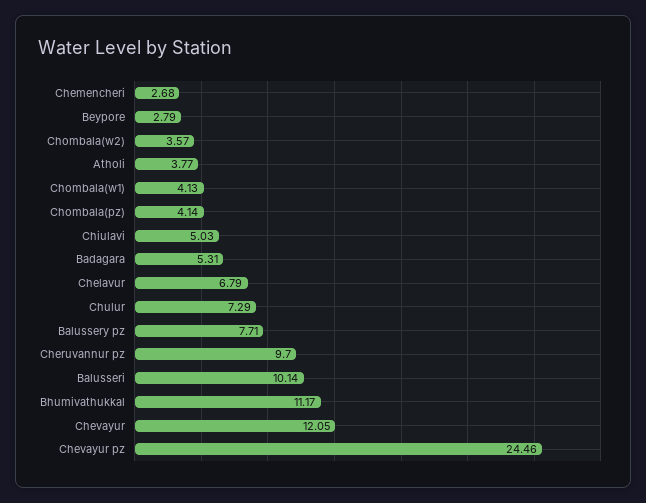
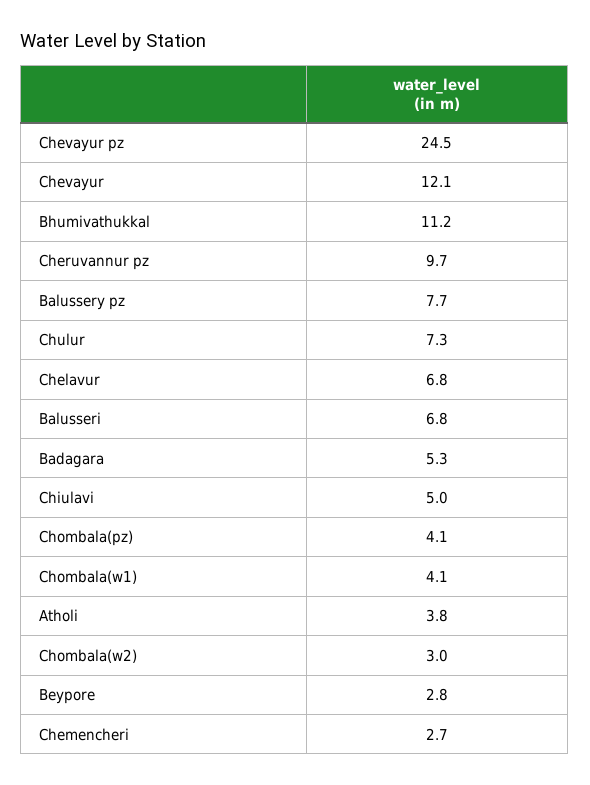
Chombala(w2): 3.57 -> 3
Balusseri: 10.14 -> 6.8

